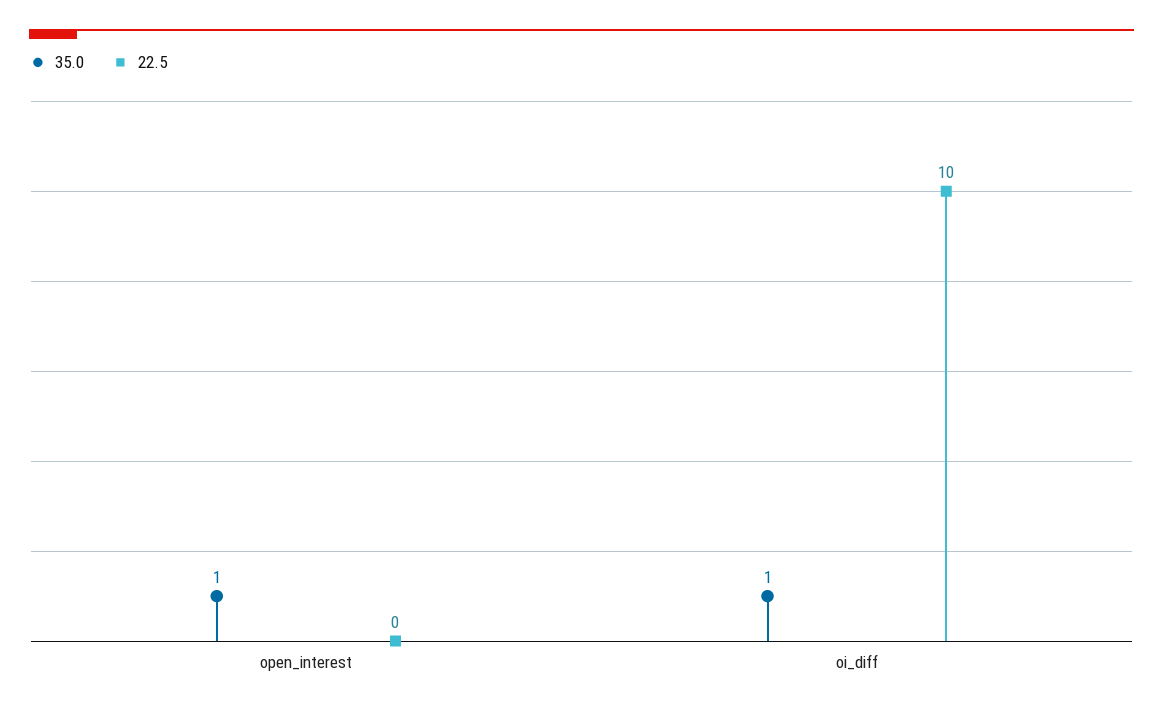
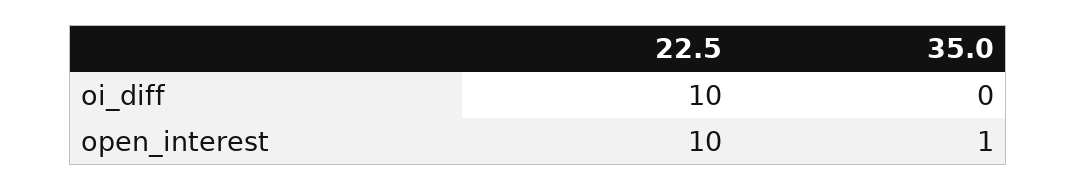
22.5, open_interest: 0 -> 10
35.0, oi_diff: 1 -> 0

